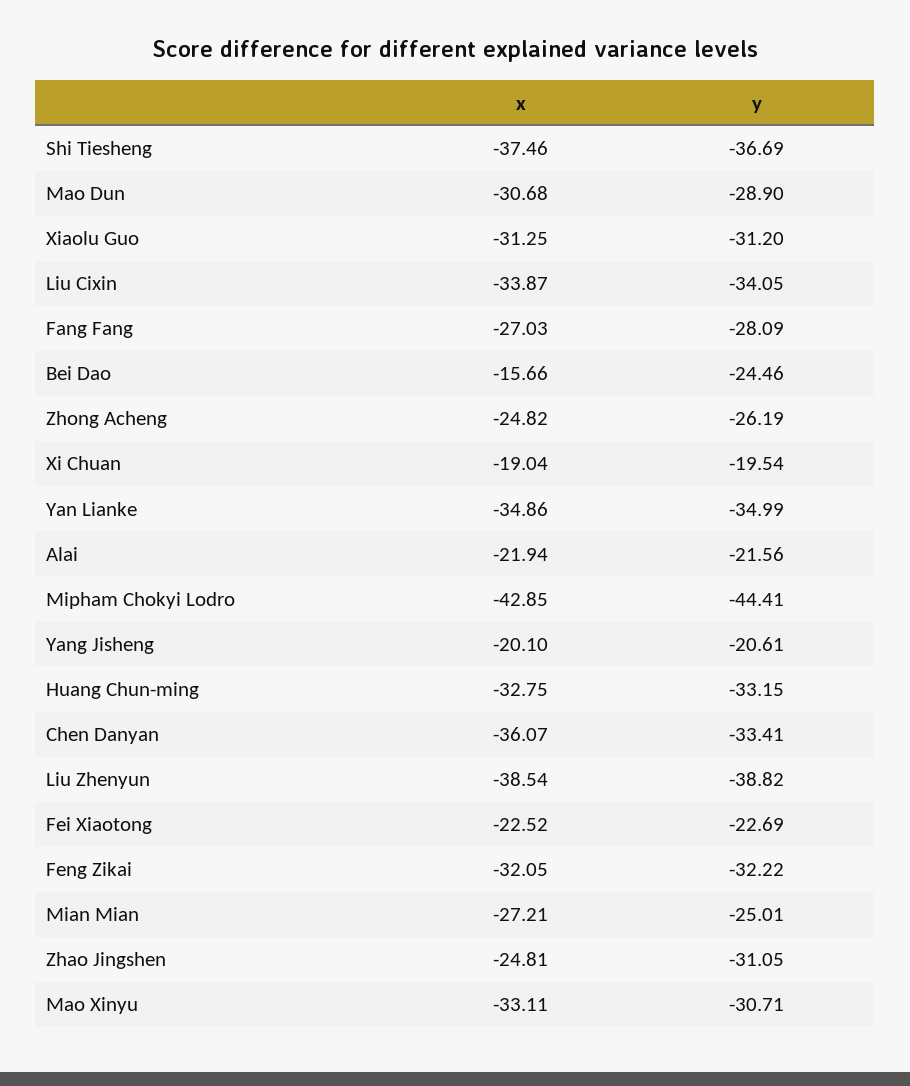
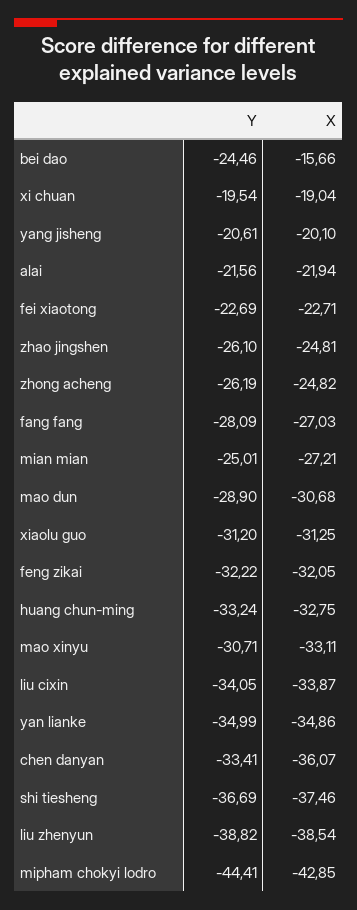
y, Huang Chun-ming: -33.15 -> -33.24
x, Fei Xiaotong: -22.52 -> -22.71
y, Zhao Jingshen: -31.05 -> -26.1

